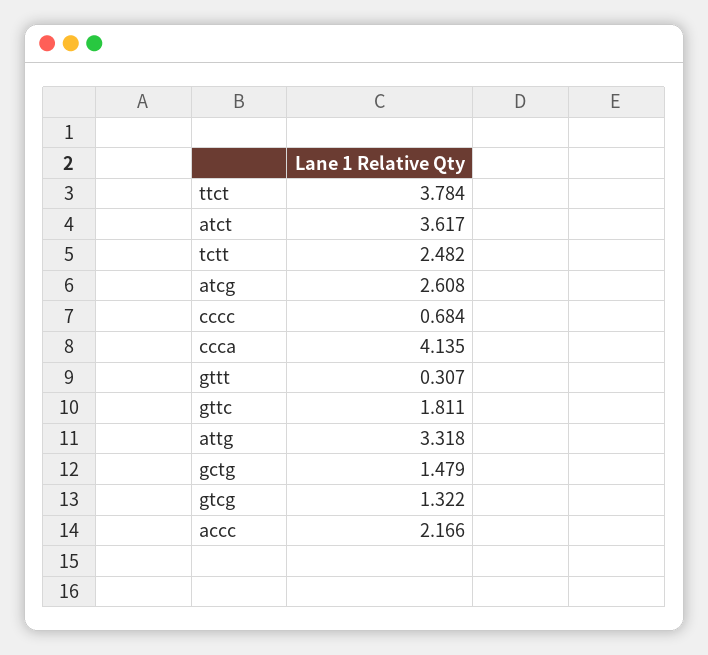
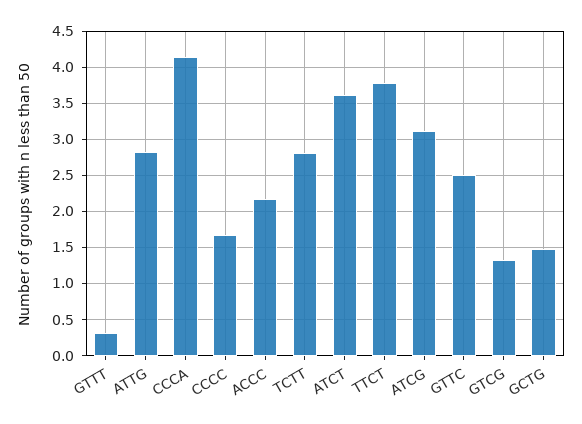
tctt: 2.482 -> 2.8
atcg: 2.608 -> 3.1
cccc: 0.684 -> 1.7
gttc: 1.811 -> 2.5
attg: 3.318 -> 2.8

